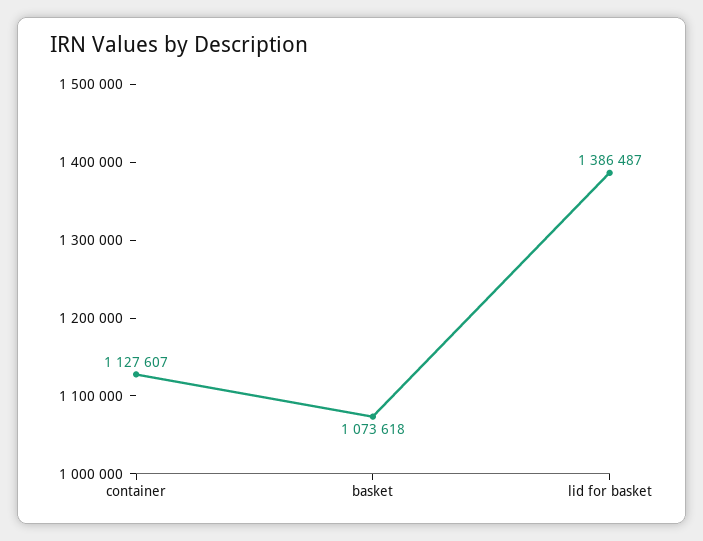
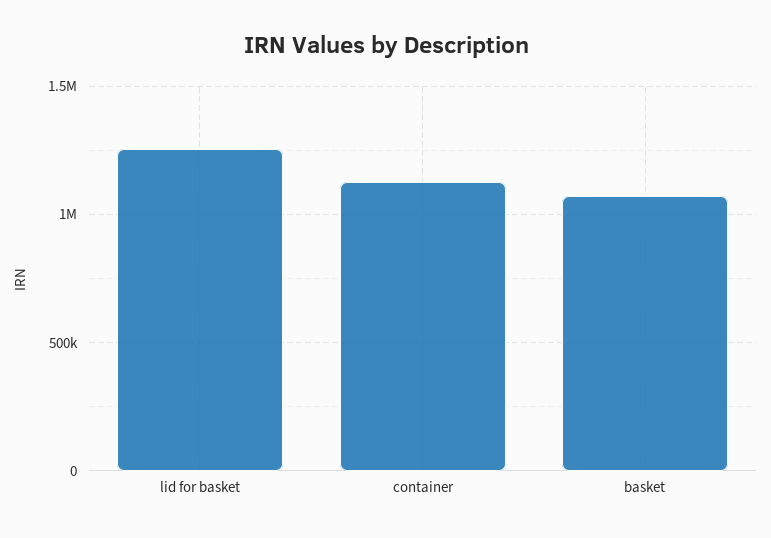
lid for basket: 1386487 -> 1250000

